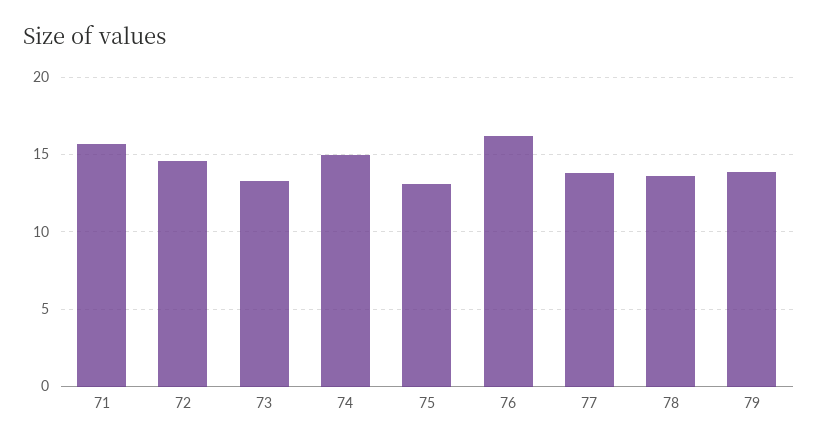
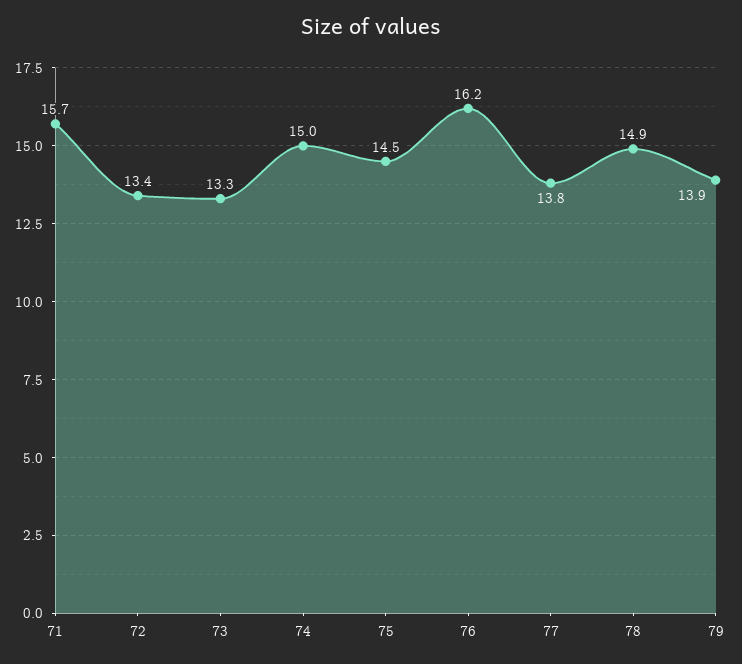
72: 14.5 -> 13.4
75: 13 -> 14.5
78: 13.5 -> 14.9

